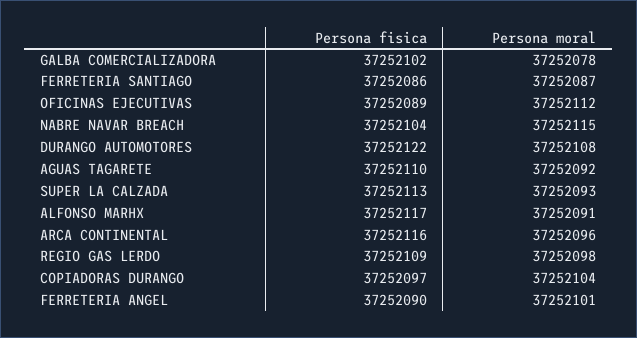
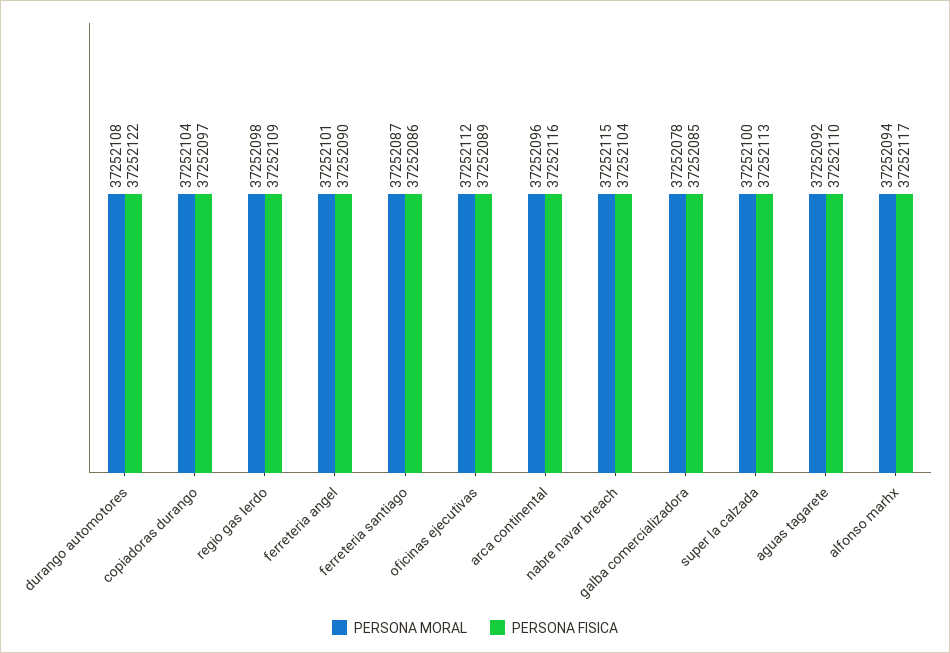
Persona fisica, GALBA COMERCIALIZADORA: 37252102 -> 37252085
Persona moral, SUPER LA CALZADA: 37252093 -> 37252100
Persona moral, ALFONSO MARHX: 37252091 -> 37252094

